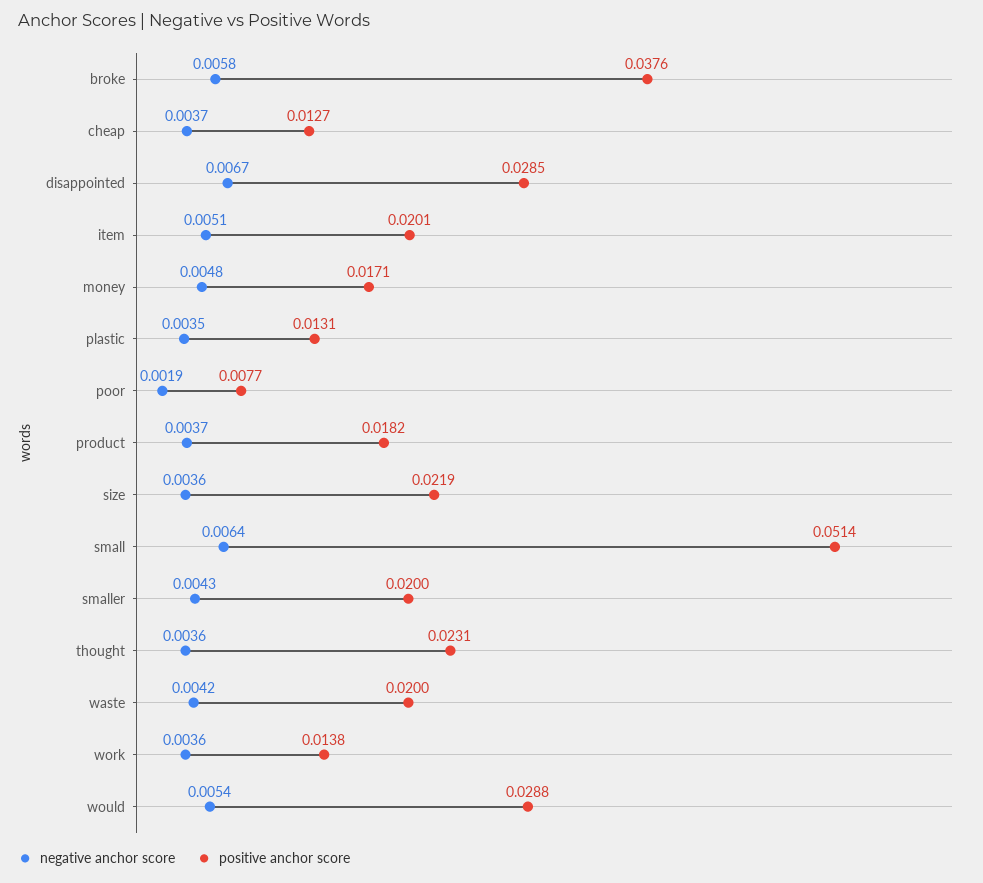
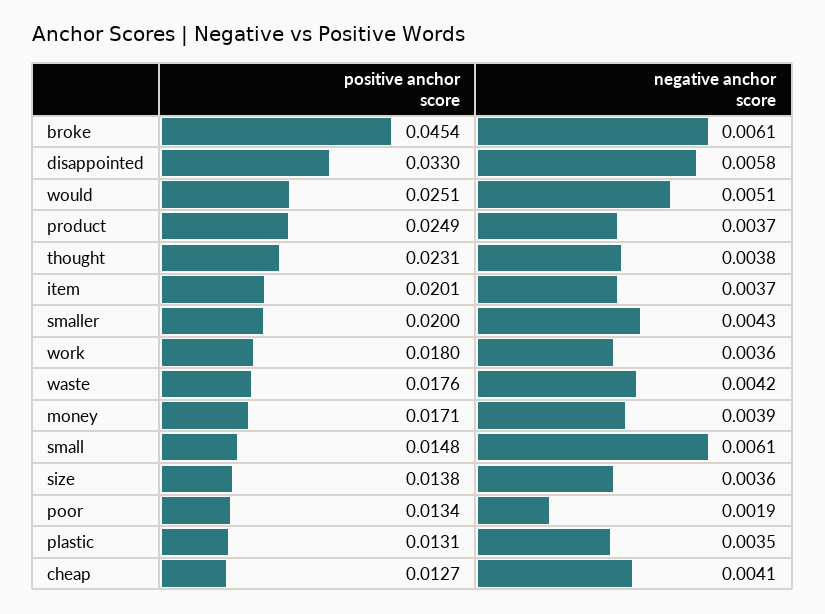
negative anchor score, broke: 0.0058 -> 0.0061
positive anchor score, broke: 0.0376 -> 0.0454
negative anchor score, cheap: 0.0037 -> 0.0041
negative anchor score, disappointed: 0.0067 -> 0.0058
positive anchor score, disappointed: 0.0285 -> 0.033
negative anchor score, item: 0.0051 -> 0.0037
negative anchor score, money: 0.0048 -> 0.0039
positive anchor score, poor: 0.0077 -> 0.0134
positive anchor score, product: 0.0182 -> 0.0249
positive anchor score, size: 0.0219 -> 0.0138
negative anchor score, small: 0.0064 -> 0.0061
positive anchor score, small: 0.0514 -> 0.0148
negative anchor score, thought: 0.0036 -> 0.0038
positive anchor score, waste: 0.02 -> 0.0176
positive anchor score, work: 0.0138 -> 0.018
negative anchor score, would: 0.0054 -> 0.0051
positive anchor score, would: 0.0288 -> 0.0251

